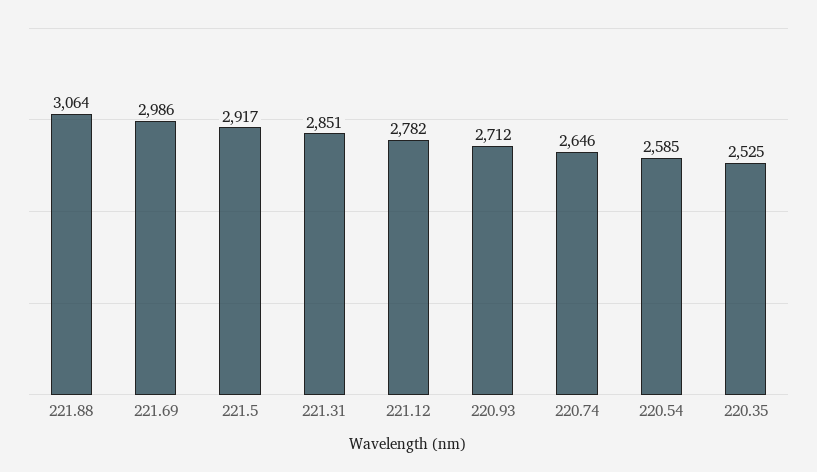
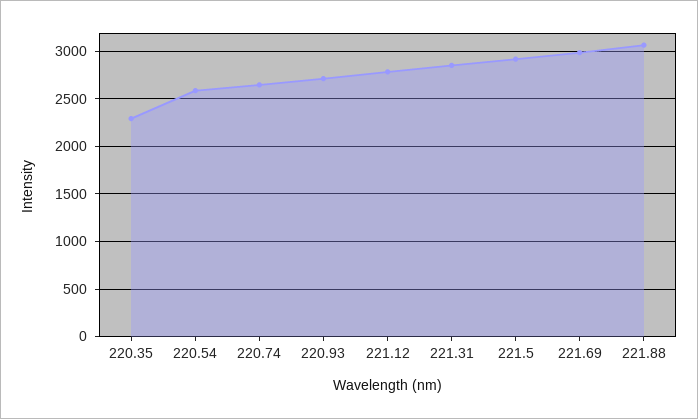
220.35: 2525 -> 2300

